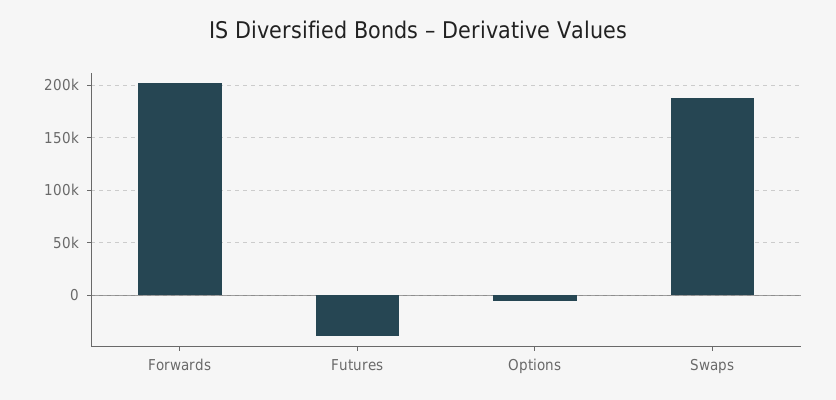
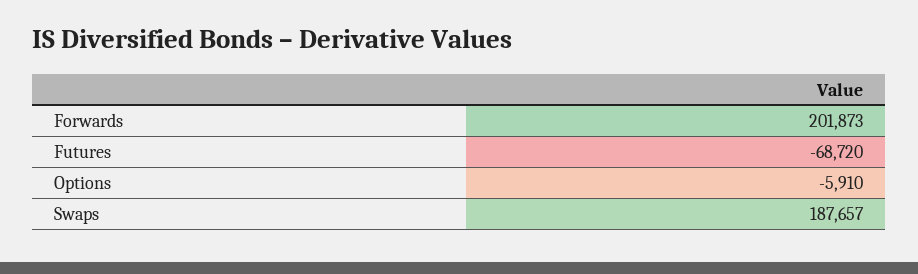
Futures: -40000 -> -68720

